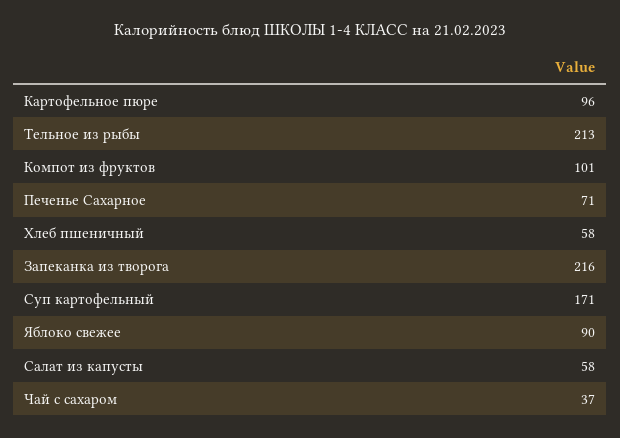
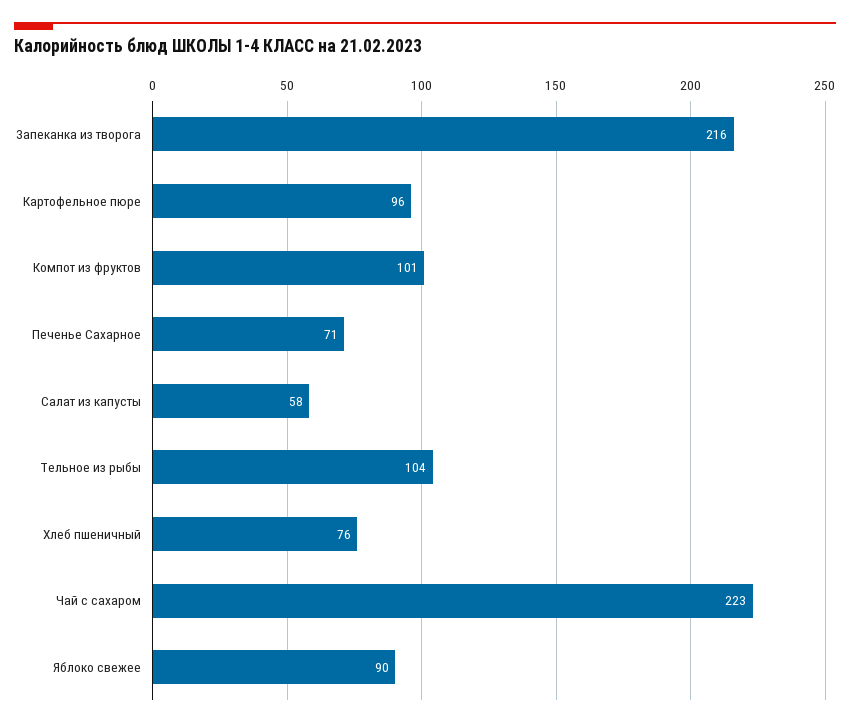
Тельное из рыбы: 213 -> 104
Хлеб пшеничный: 58 -> 76
Суп картофельный: 171 -> none
Чай с сахаром: 37 -> 223

